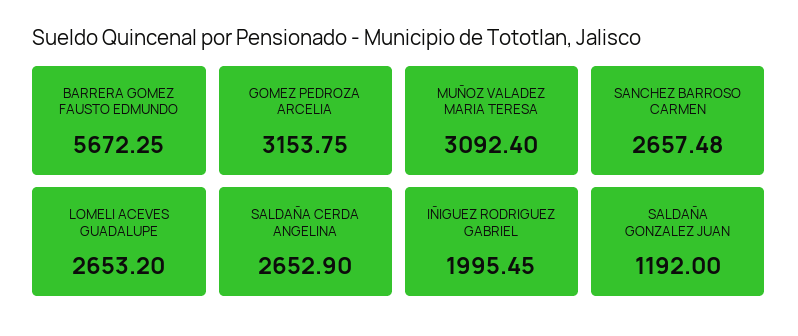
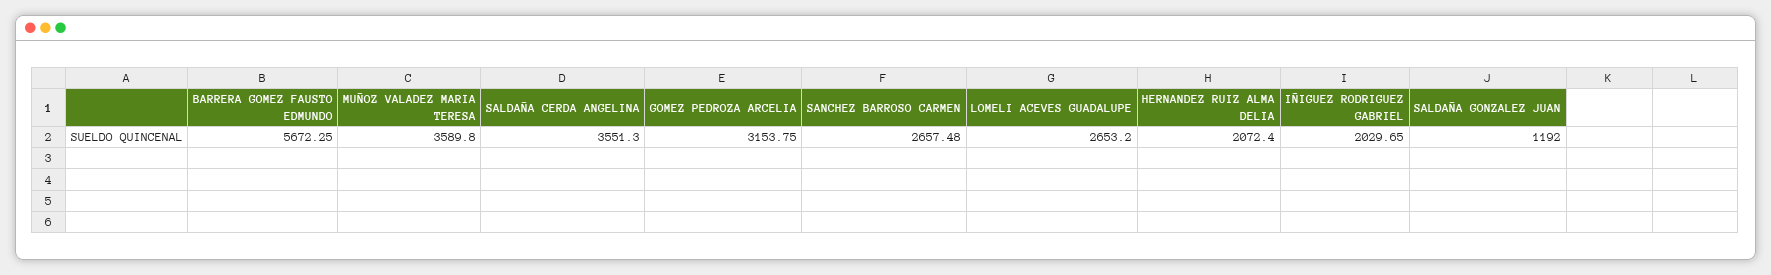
MUÑOZ VALADEZ MARIA TERESA: 3092.4 -> 3589.8
SALDAÑA CERDA ANGELINA: 2652.9 -> 3551.3
IÑIGUEZ RODRIGUEZ GABRIEL: 1995.45 -> 2029.65
HERNANDEZ RUIZ ALMA DELIA: none -> 2072.4

